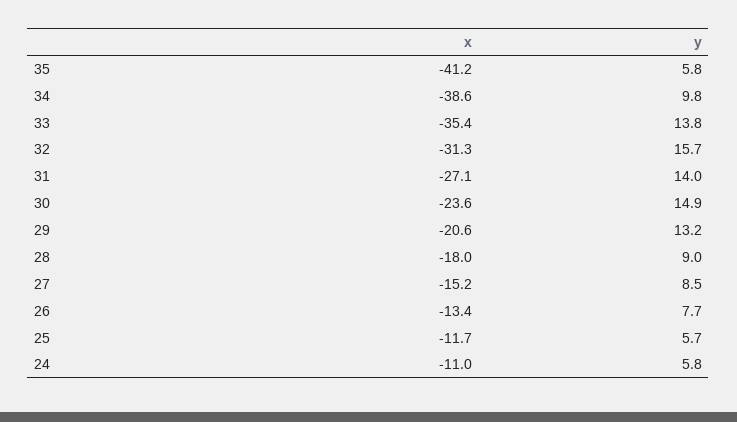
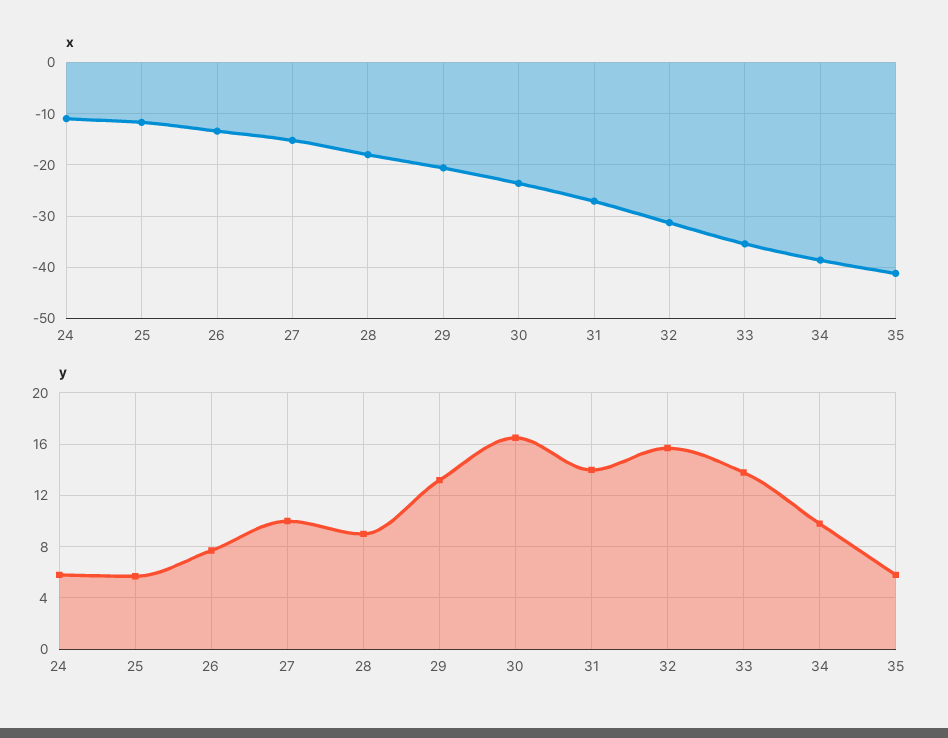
y, 30: 14.9 -> 16.5
y, 27: 8.5 -> 10

